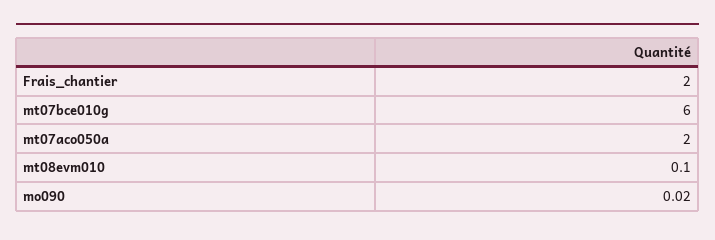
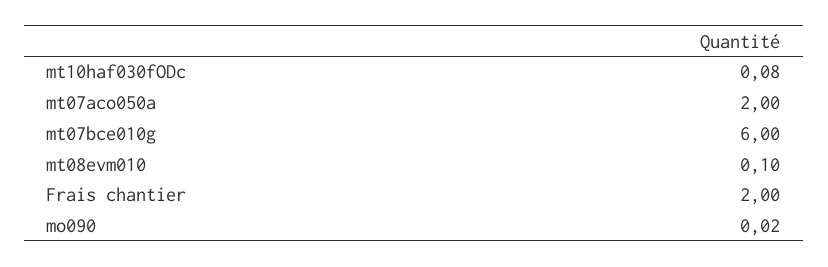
mt10haf030fODc: none -> 0.08

